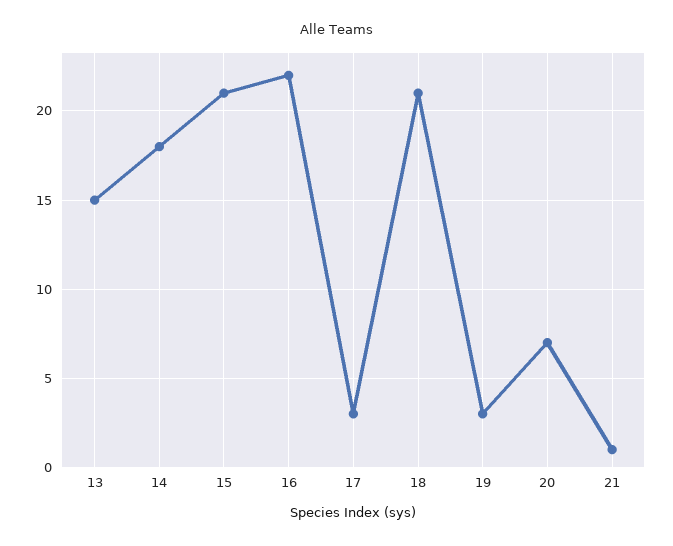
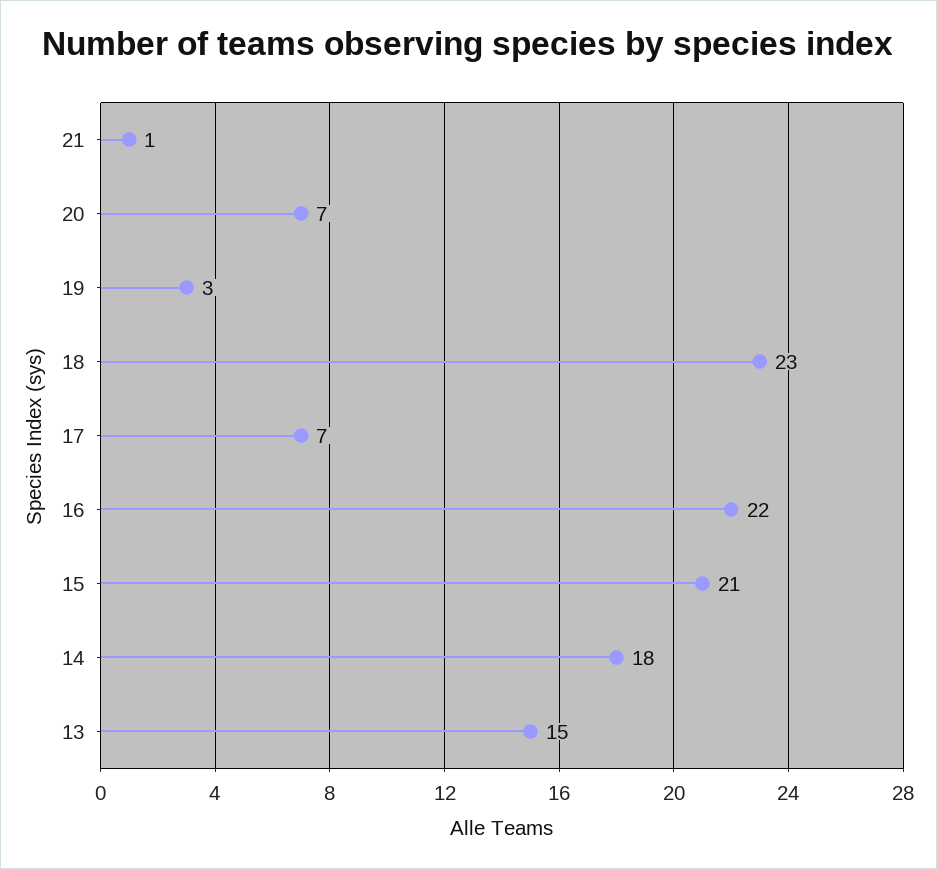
17: 3 -> 7
18: 21 -> 23

